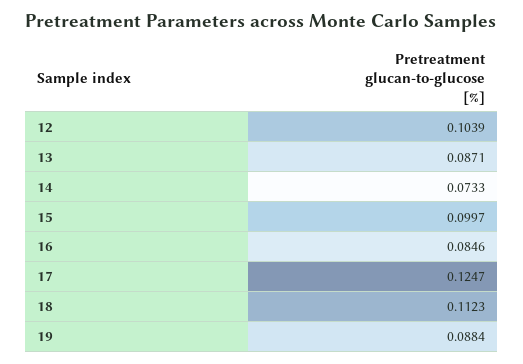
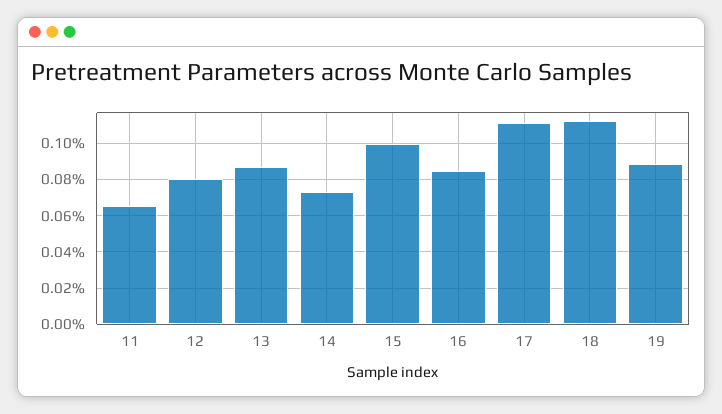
12: 0.1039 -> 0.08
17: 0.1247 -> 0.11
11: none -> 0.065

